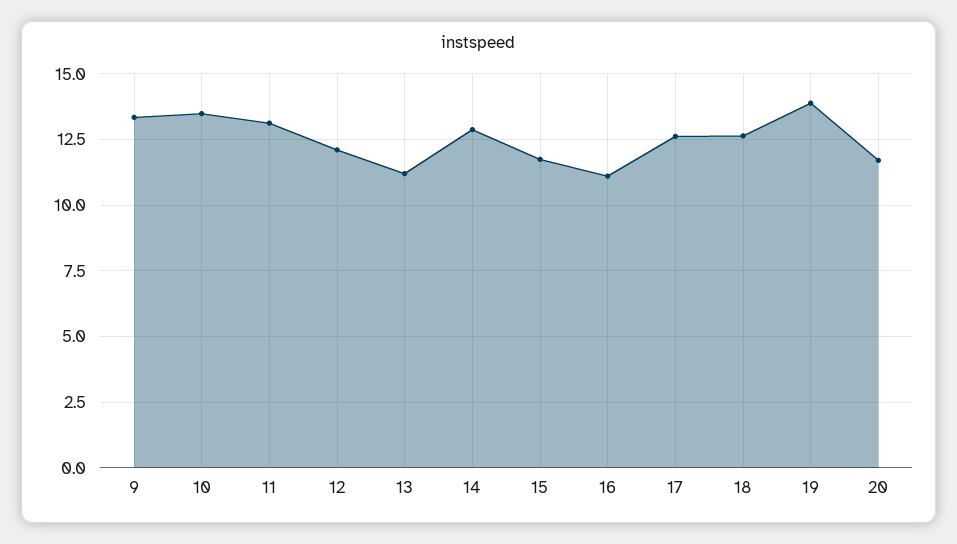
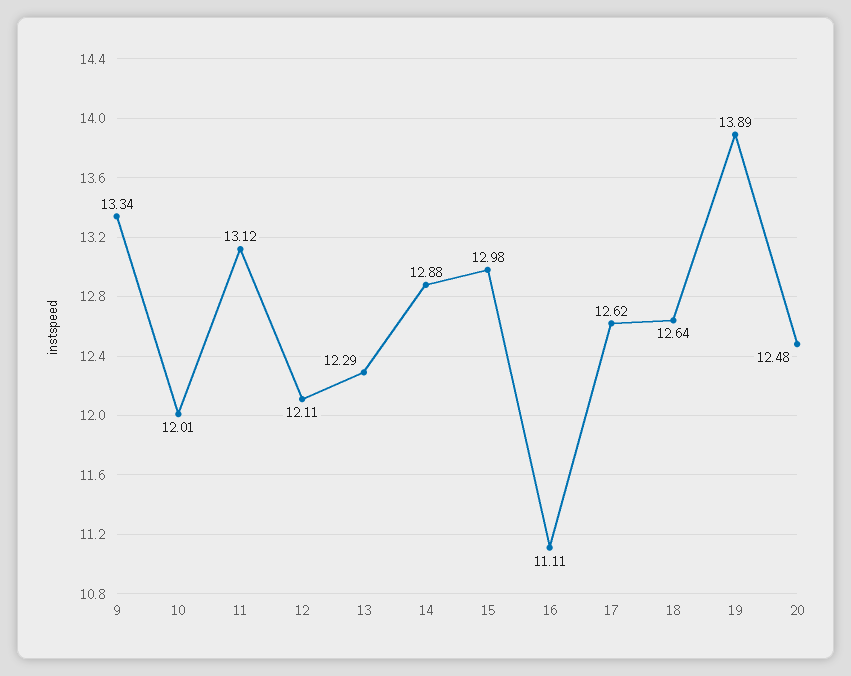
10: 13.5 -> 12.01
13: 11.25 -> 12.29
15: 11.75 -> 12.98
20: 11.75 -> 12.48

